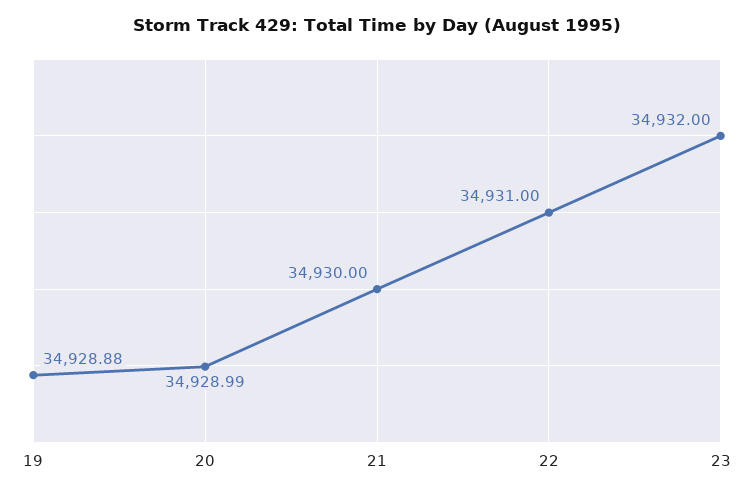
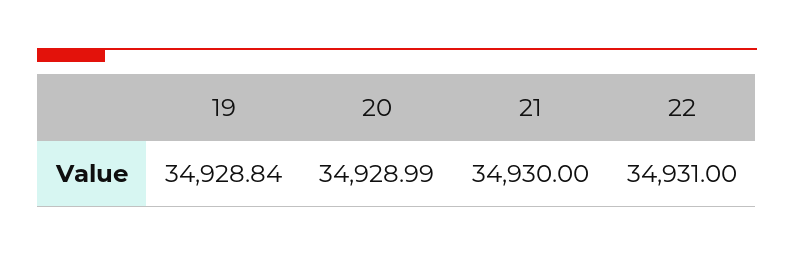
19: 34928.88 -> 34928.84
23: 34932 -> none

